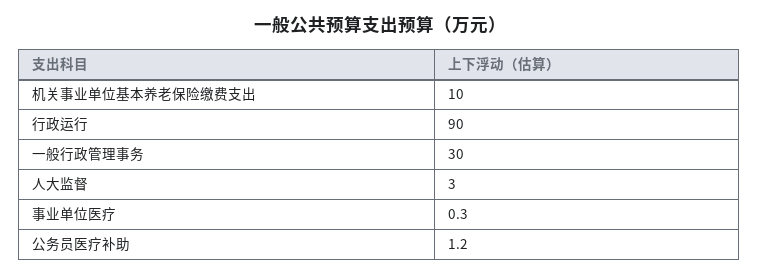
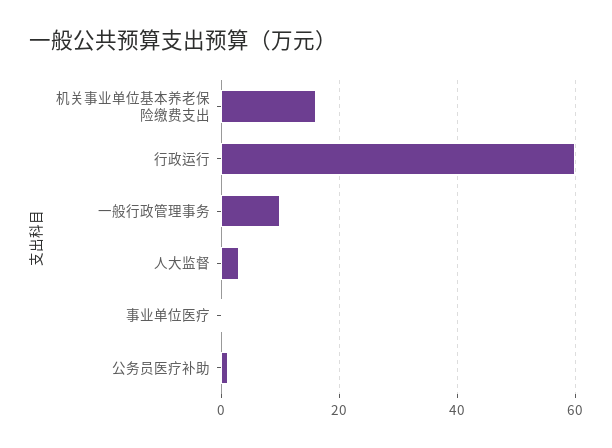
机关事业单位基本养老保险缴费支出: 10 -> 16
行政运行: 90 -> 60
一般行政管理事务: 30 -> 10

